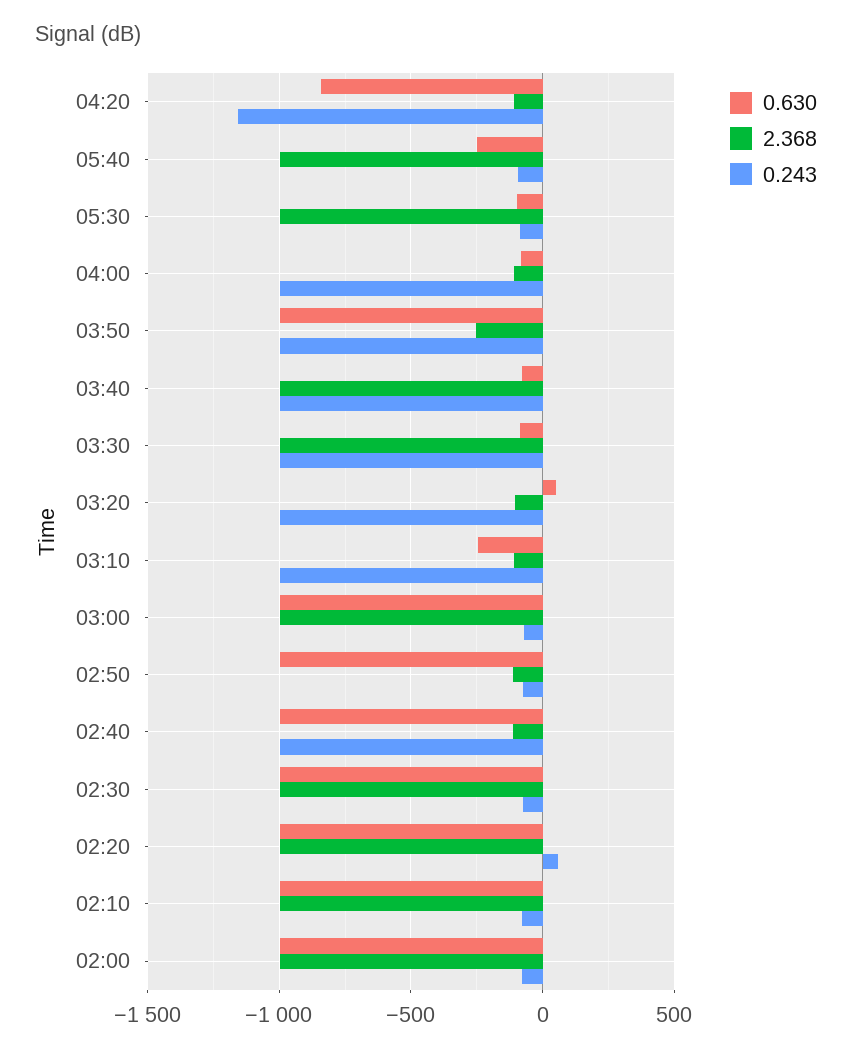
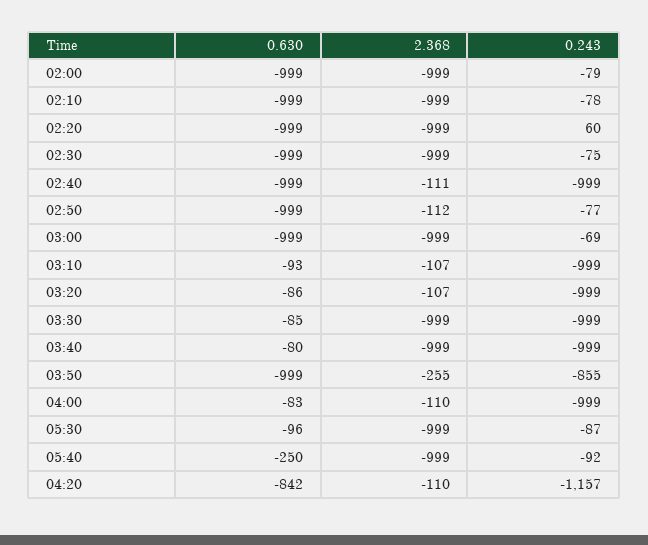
0.243, 03:50: -1000 -> -855
0.630, 03:20: 50 -> -86
0.630, 03:10: -250 -> -93

